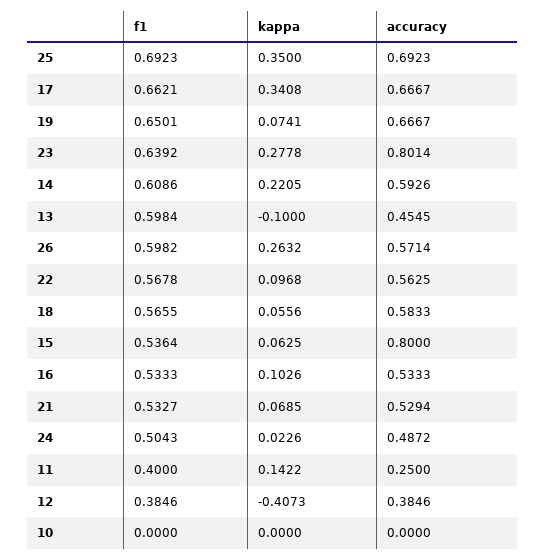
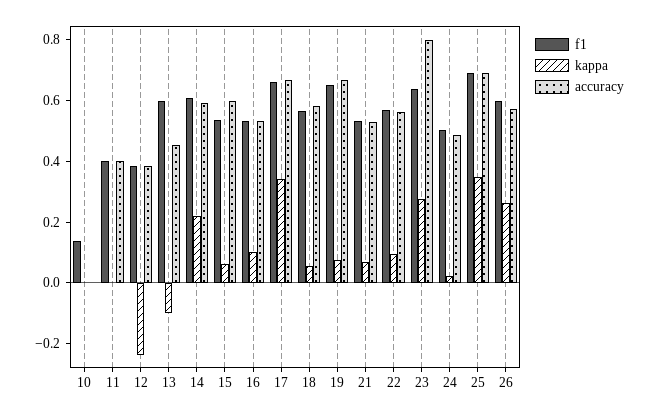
accuracy, 15: 0.8 -> 0.6
kappa, 11: 0.1422 -> 0
accuracy, 11: 0.25 -> 0.4
kappa, 12: -0.4073 -> -0.25
f1, 10: 0 -> 0.15

